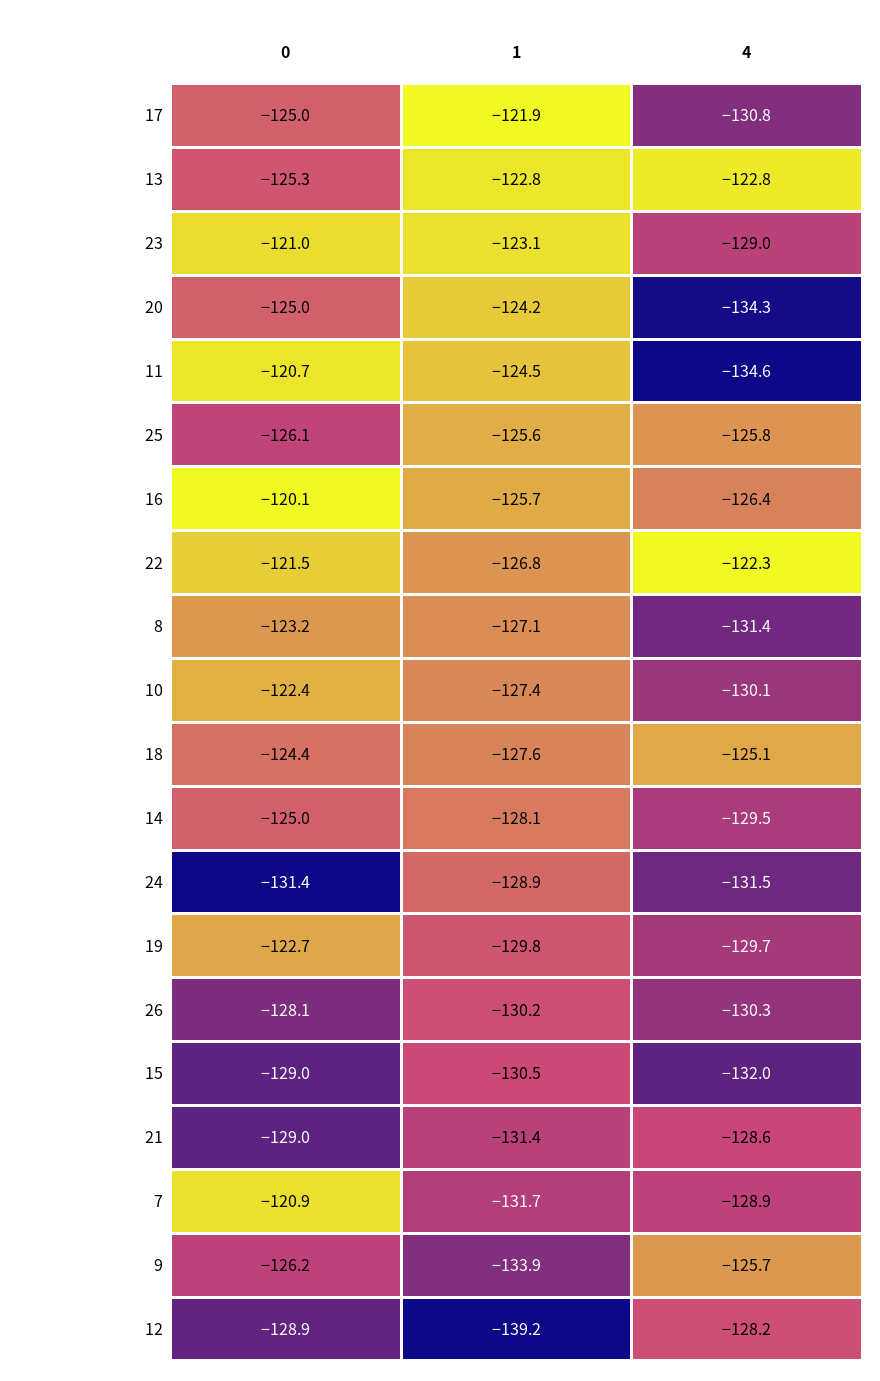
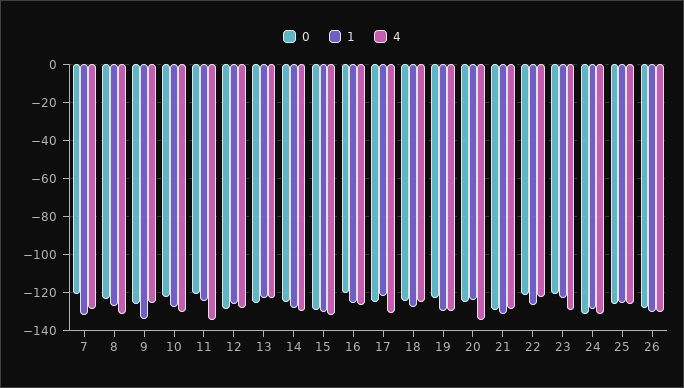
1, 12: -139.2 -> -125

